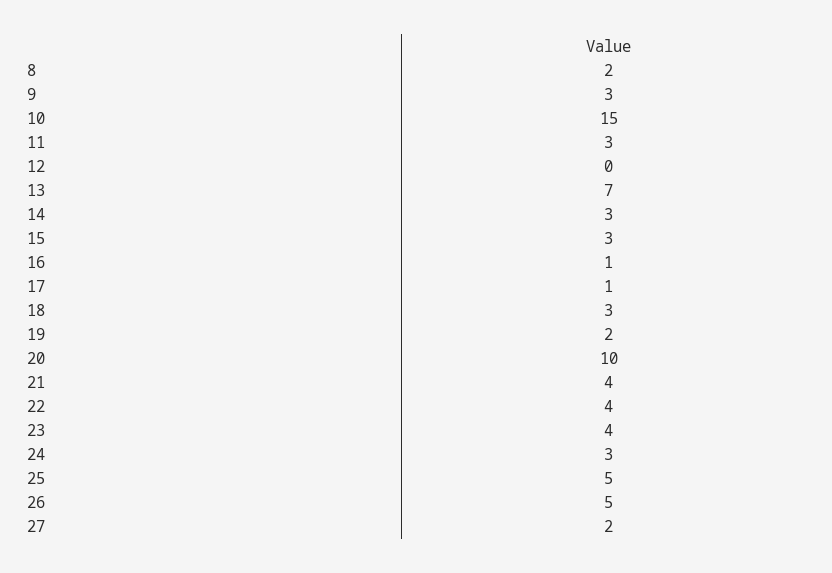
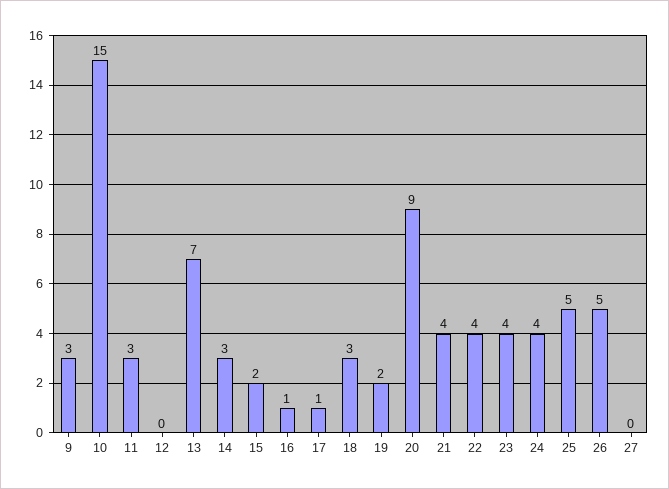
8: 2 -> none
15: 3 -> 2
20: 10 -> 9
24: 3 -> 4
27: 2 -> 0

